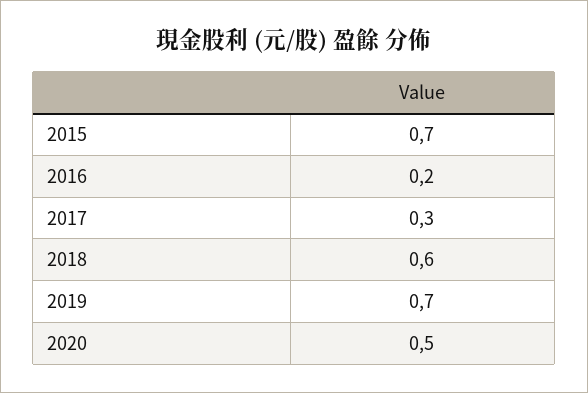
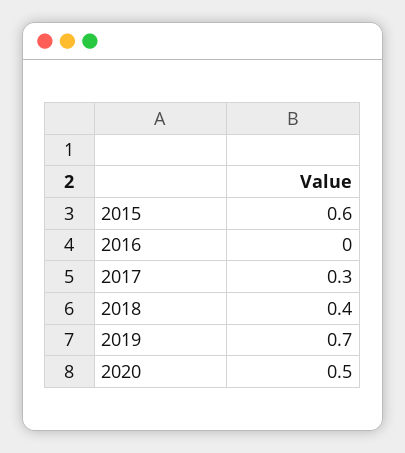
2015: 0.7 -> 0.6
2016: 0.2 -> 0
2018: 0.6 -> 0.4

